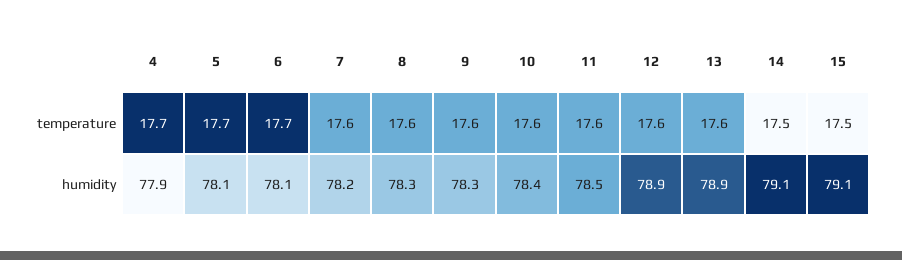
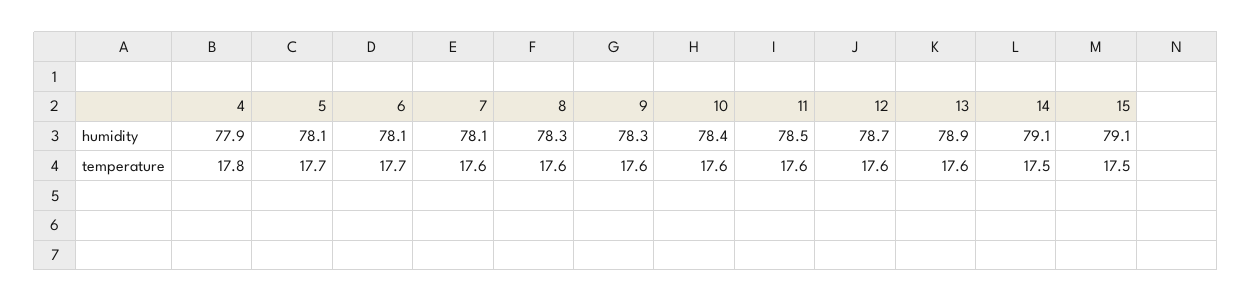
4, temperature: 17.7 -> 17.8
7, humidity: 78.2 -> 78.1
12, humidity: 78.9 -> 78.7

